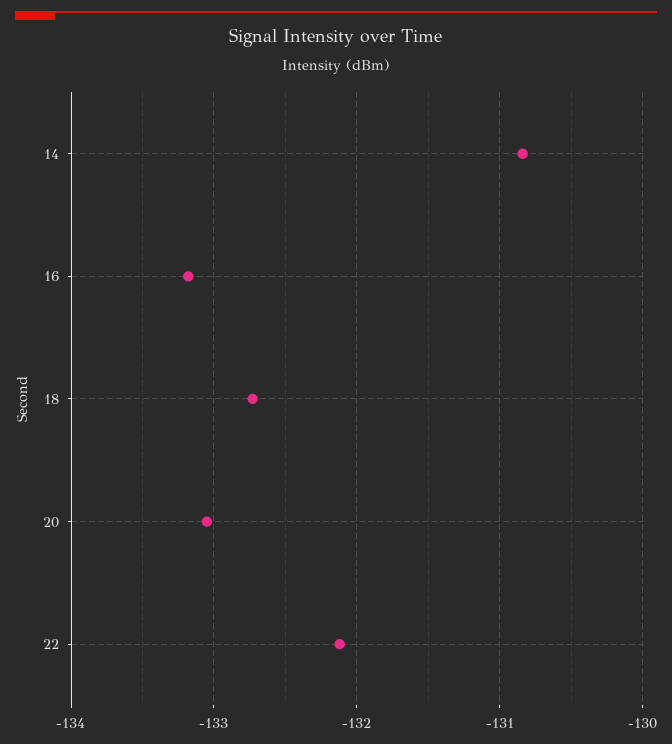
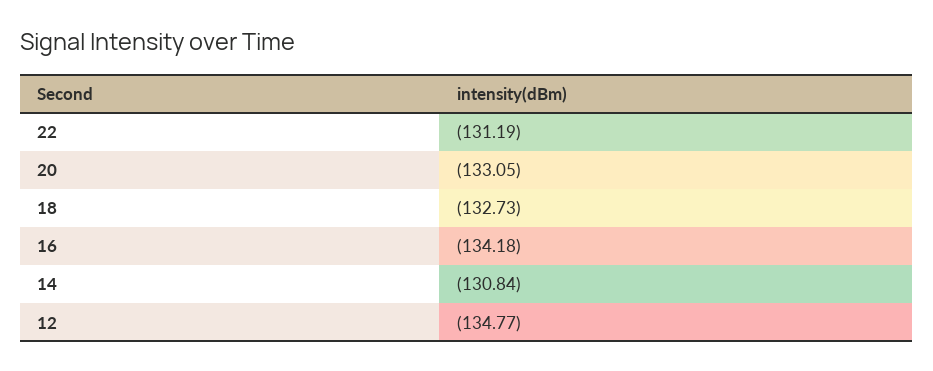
16: -133.2 -> -134.18
22: -132.1 -> -131.19
12: none -> -134.77

